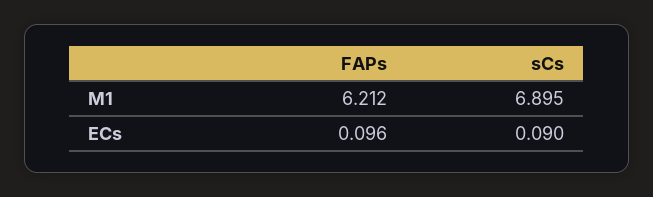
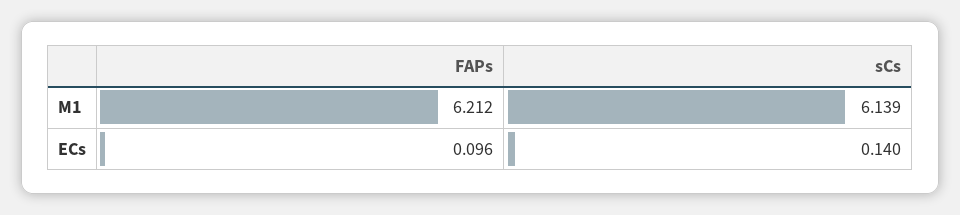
sCs, M1: 6.895 -> 6.139
sCs, ECs: 0.09 -> 0.14

